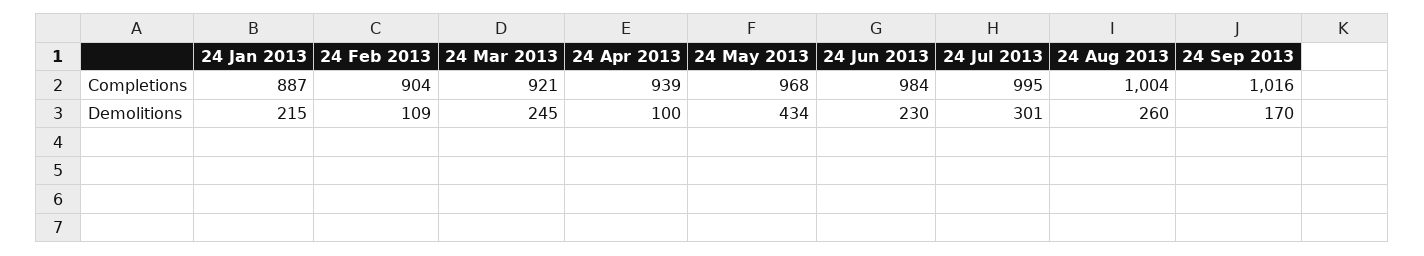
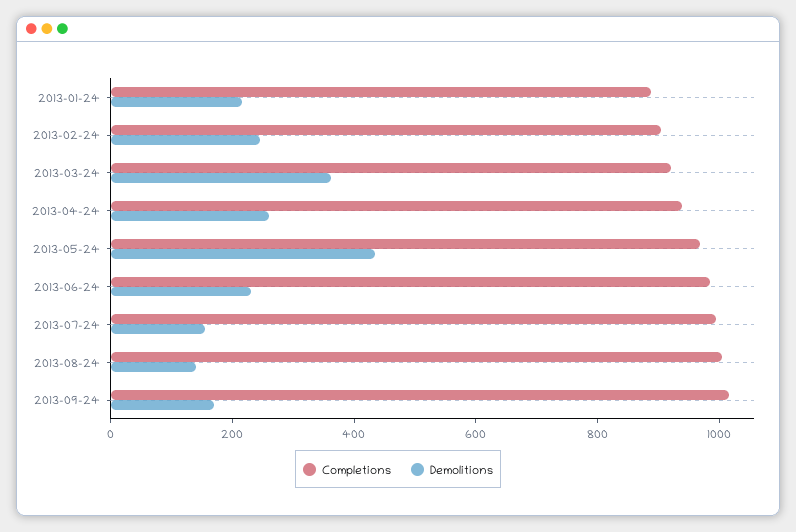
Demolitions, 24 Feb 2013: 109 -> 250
Demolitions, 24 Mar 2013: 245 -> 350
Demolitions, 24 Apr 2013: 100 -> 250
Demolitions, 24 Jul 2013: 301 -> 150
Demolitions, 24 Aug 2013: 260 -> 150

